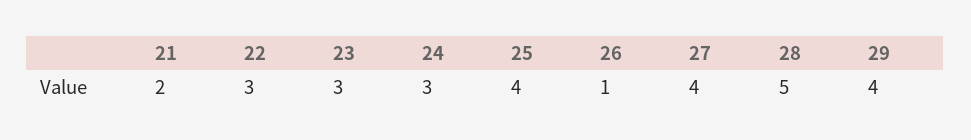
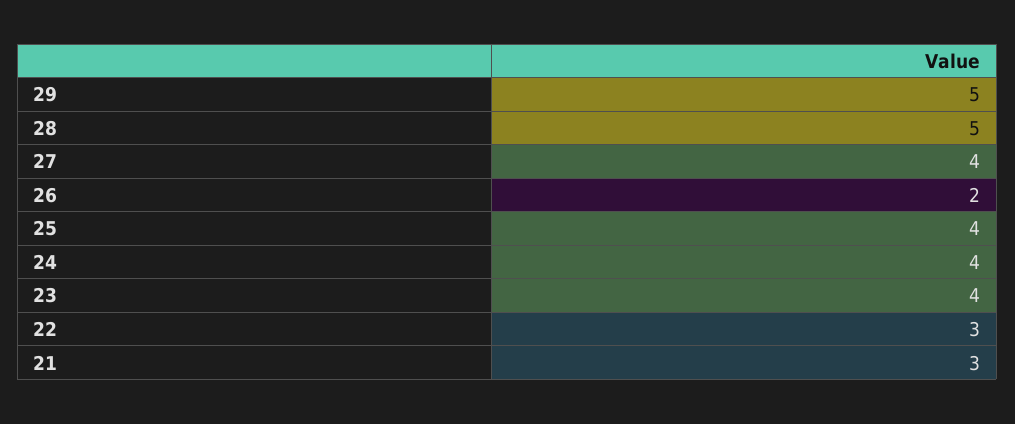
21: 2 -> 3
23: 3 -> 4
24: 3 -> 4
26: 1 -> 2
29: 4 -> 5

